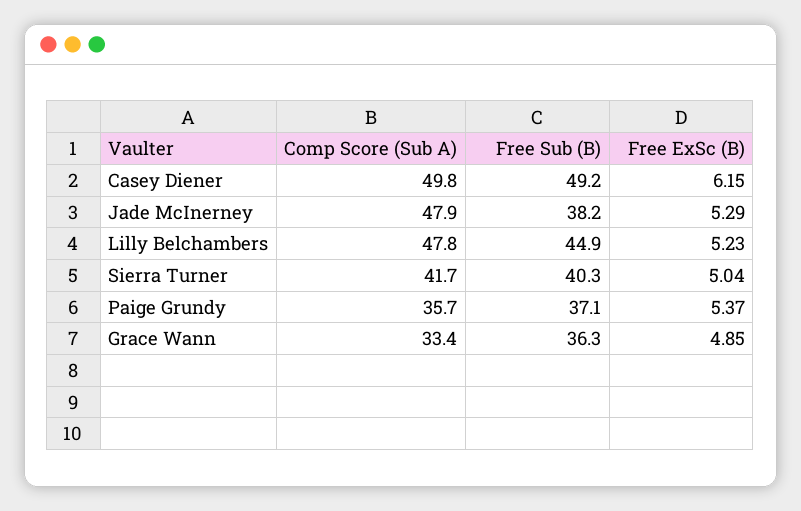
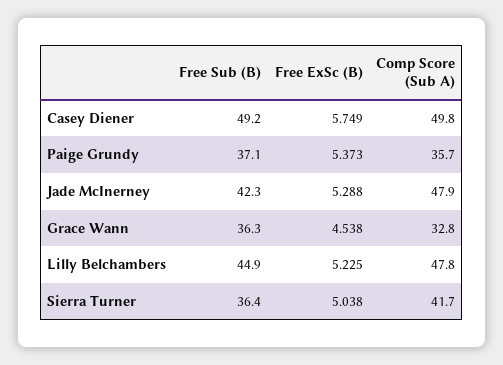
Free ExSc (B), Casey Diener: 6.15 -> 5.749
Free Sub (B), Jade McInerney: 38.2 -> 42.3
Free Sub (B), Sierra Turner: 40.3 -> 36.4
Comp Score (Sub A), Grace Wann: 33.4 -> 32.8
Free ExSc (B), Grace Wann: 4.85 -> 4.538

